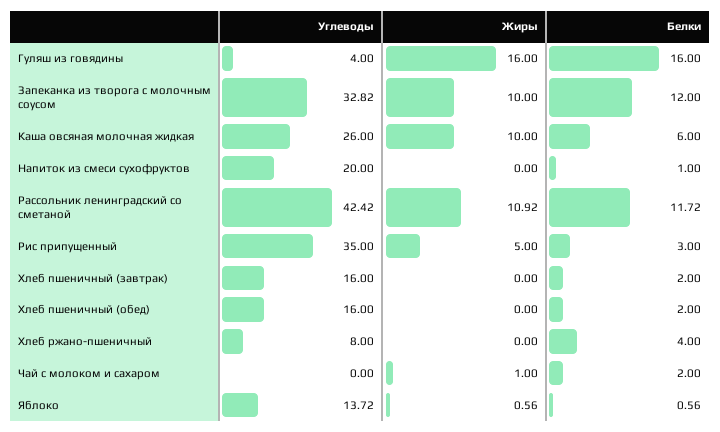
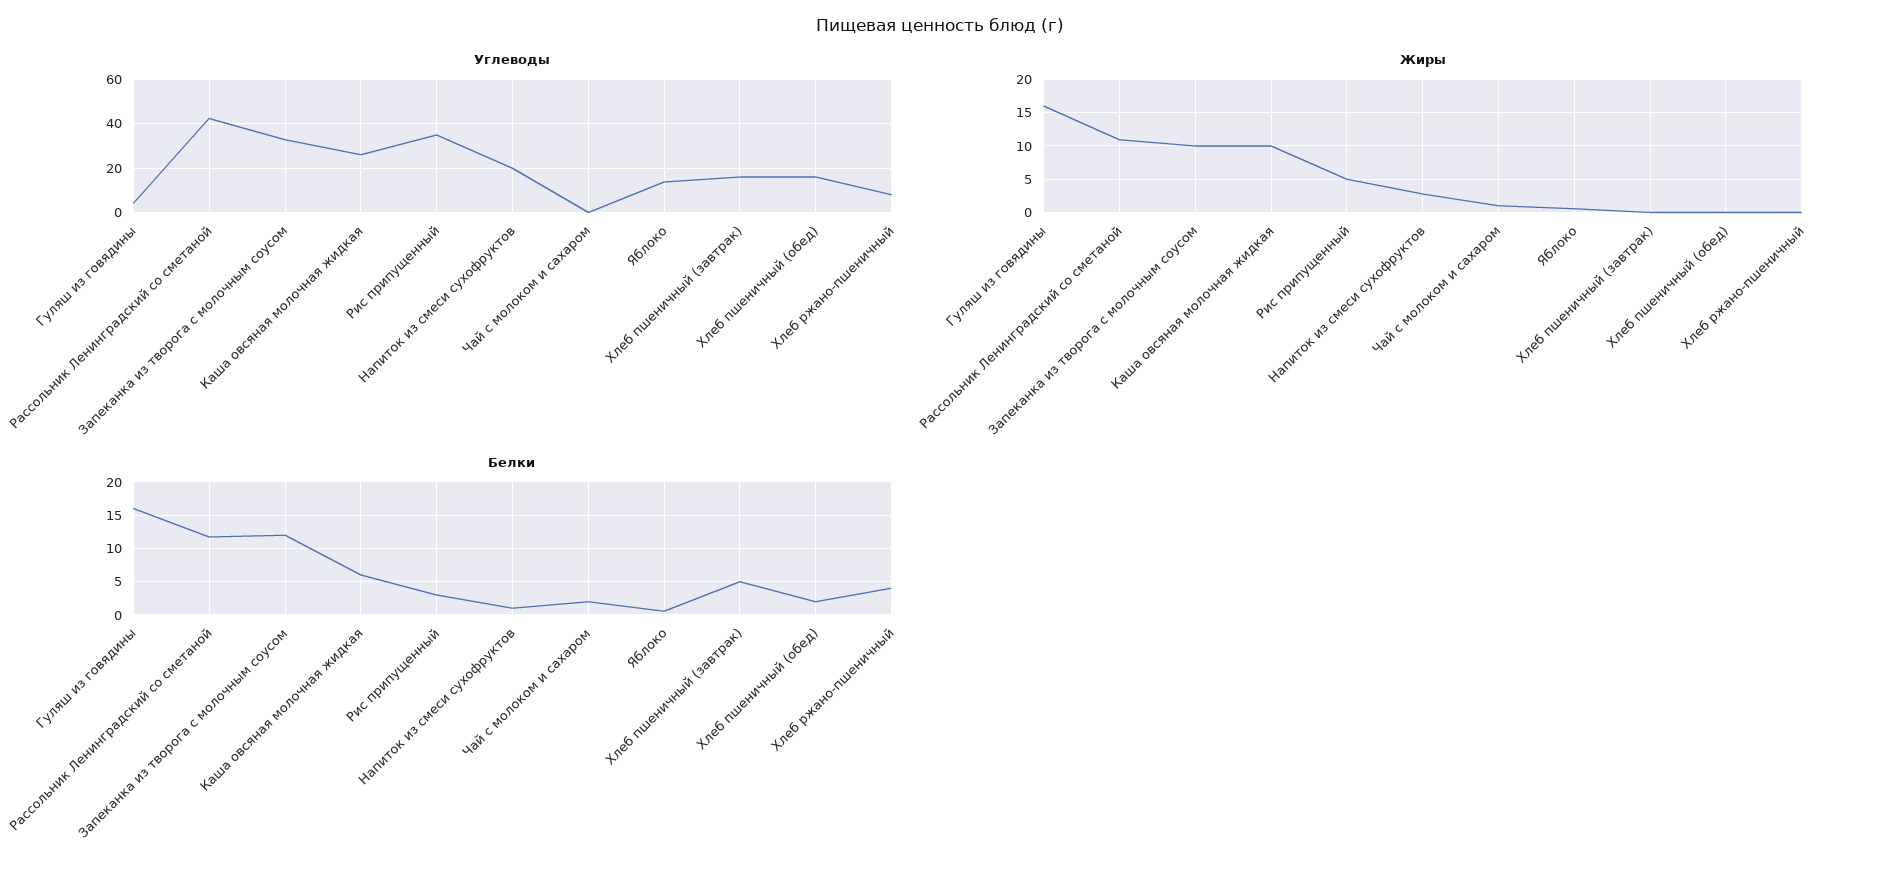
Жиры, Напиток из смеси сухофруктов: 0 -> 3
Белки, Хлеб пшеничный (завтрак): 2 -> 5

